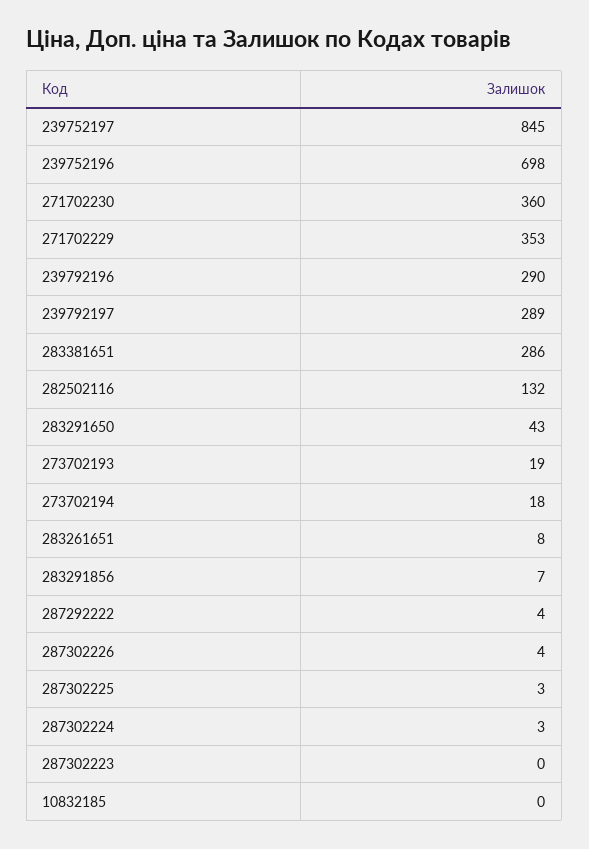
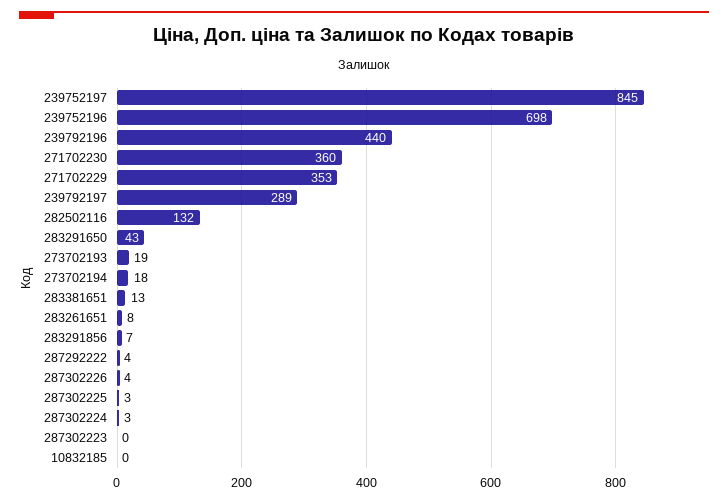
239792196: 290 -> 440
283381651: 286 -> 13

